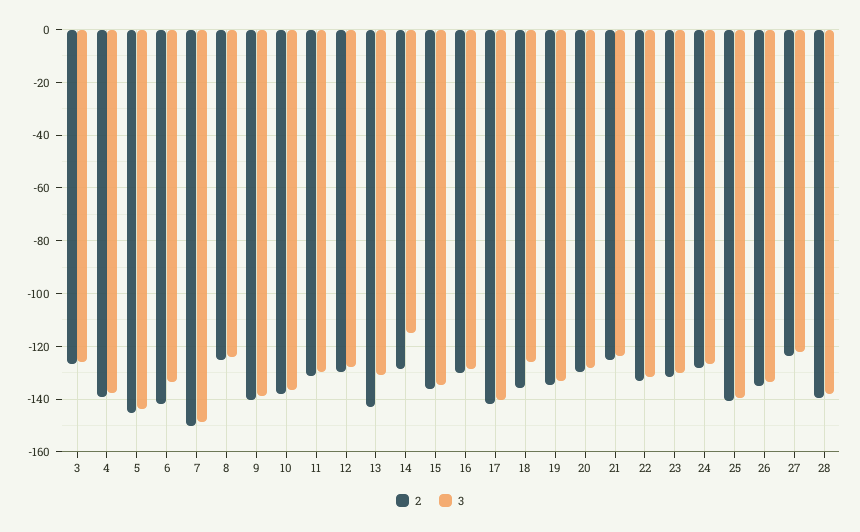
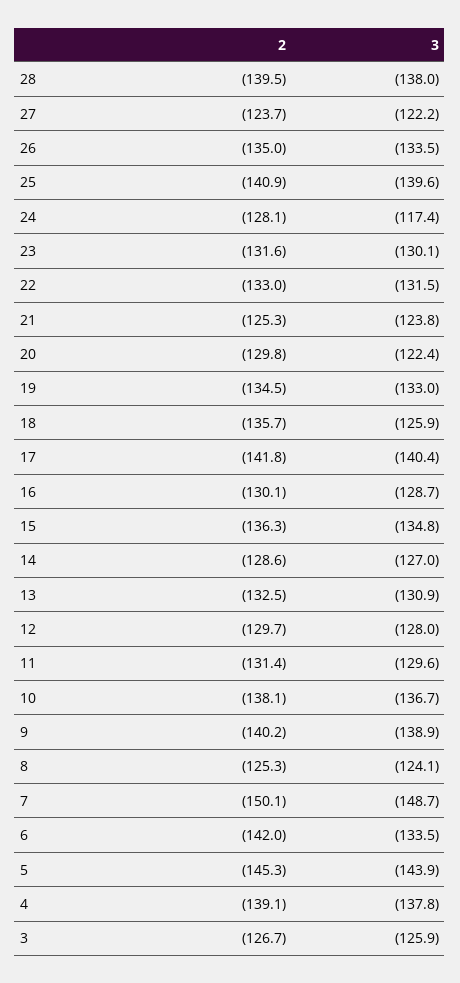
2, 13: -142.5 -> -132.5
3, 14: -115 -> -127
3, 20: -127.5 -> -122.4
3, 24: -127.5 -> -117.4

